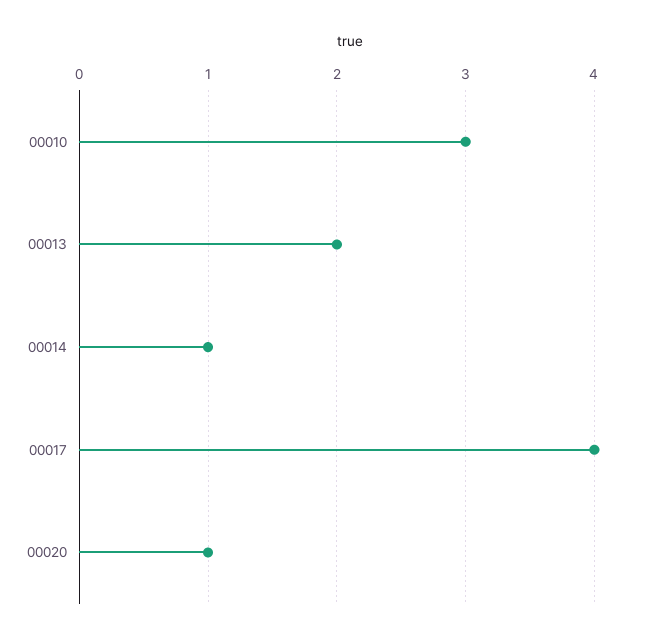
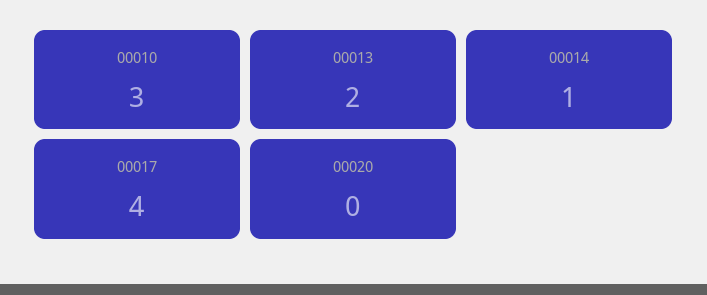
00020: 1 -> 0

